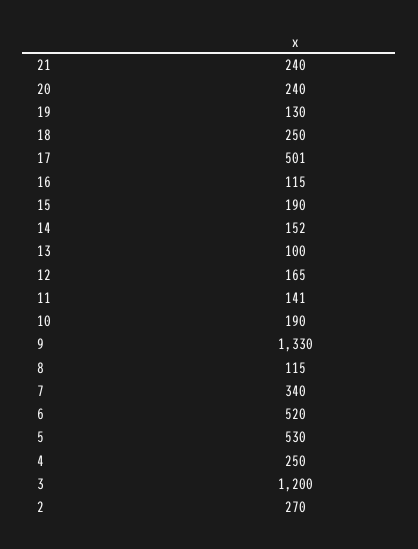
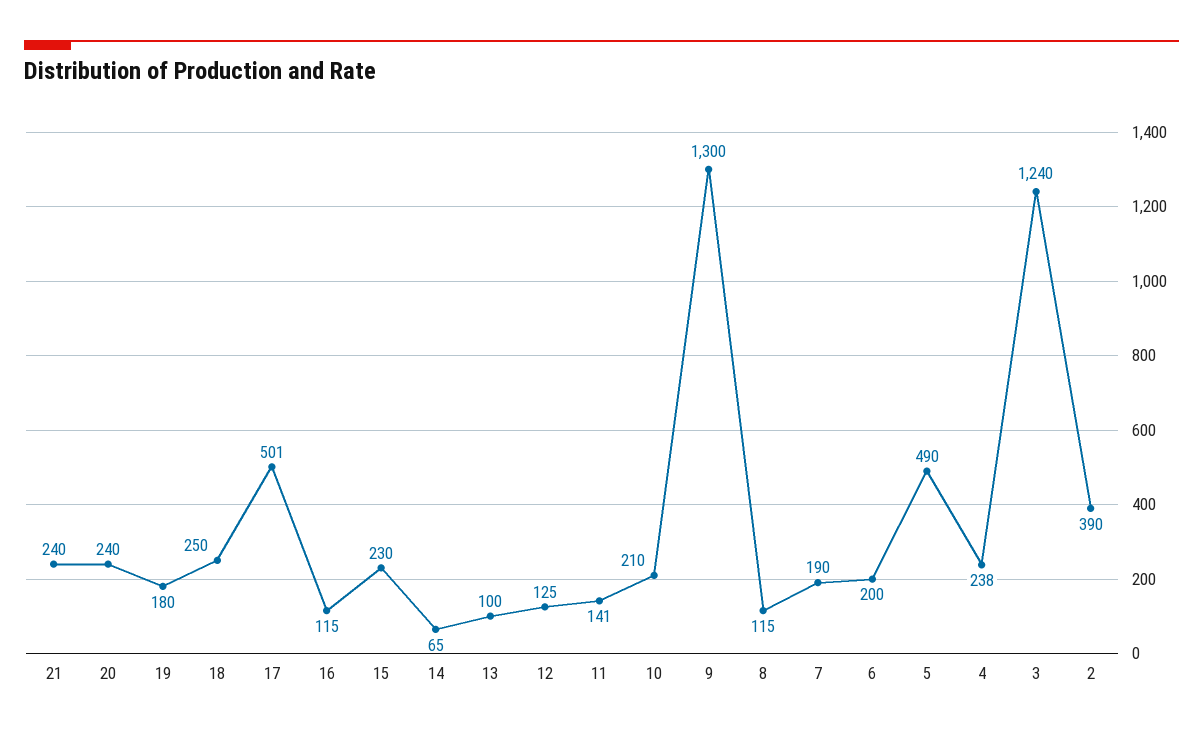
19: 130 -> 180
15: 190 -> 230
14: 152 -> 65
12: 165 -> 125
10: 190 -> 210
9: 1330 -> 1300
7: 340 -> 190
6: 520 -> 200
5: 530 -> 490
4: 250 -> 238
3: 1200 -> 1240
2: 270 -> 390

